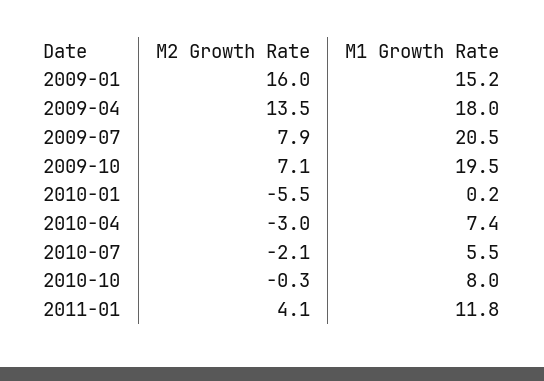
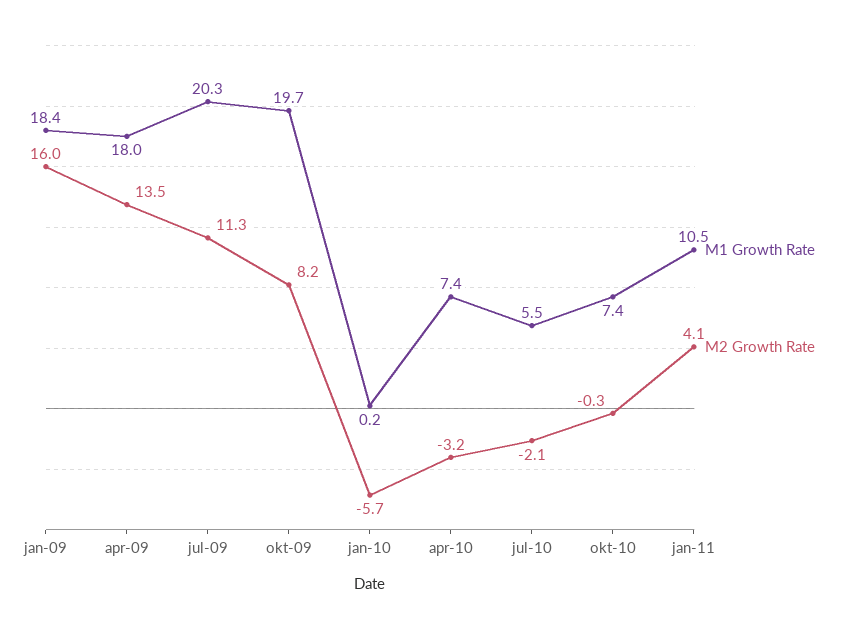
M1 Growth Rate, 2009-01: 15.2 -> 18.4
M2 Growth Rate, 2009-07: 7.9 -> 11.3
M1 Growth Rate, 2009-07: 20.5 -> 20.3
M2 Growth Rate, 2009-10: 7.1 -> 8.2
M1 Growth Rate, 2009-10: 19.5 -> 19.7
M2 Growth Rate, 2010-01: -5.5 -> -5.7
M2 Growth Rate, 2010-04: -3 -> -3.2
M1 Growth Rate, 2010-10: 8 -> 7.4
M1 Growth Rate, 2011-01: 11.8 -> 10.5

